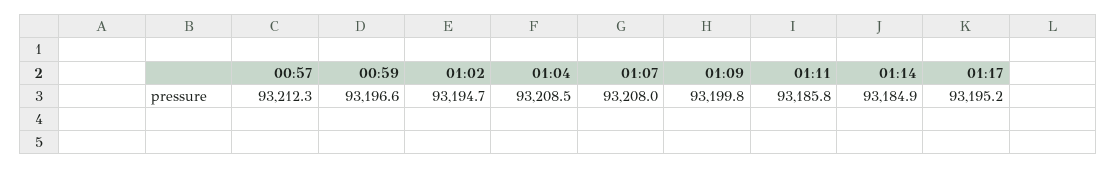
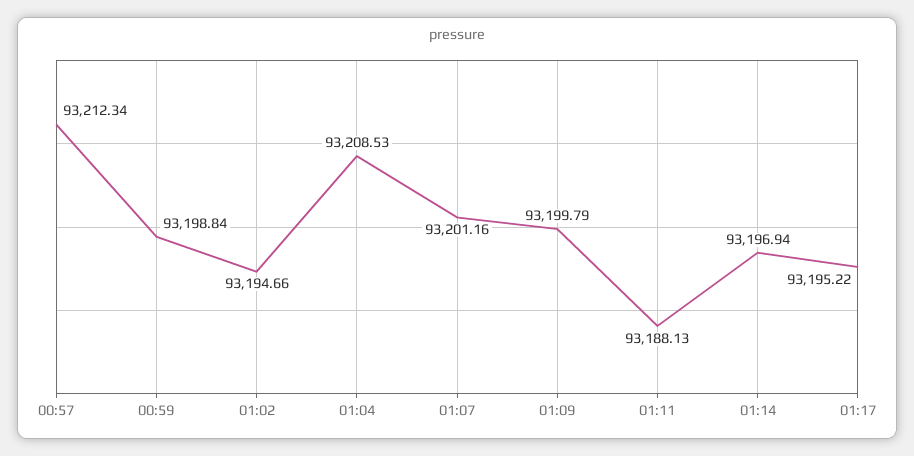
00:59: 93196.6 -> 93198.84
01:07: 93208 -> 93201.16
01:11: 93185.8 -> 93188.13
01:14: 93184.9 -> 93196.94

